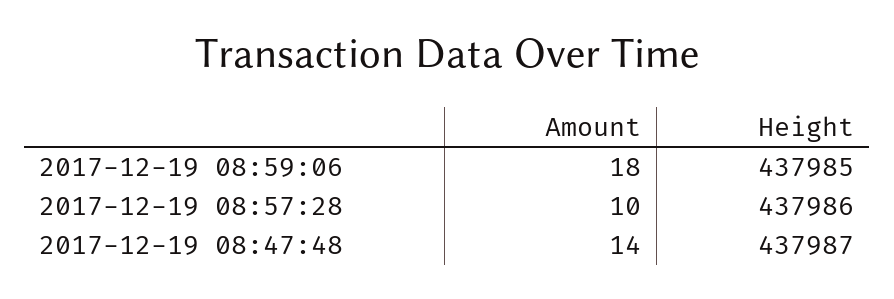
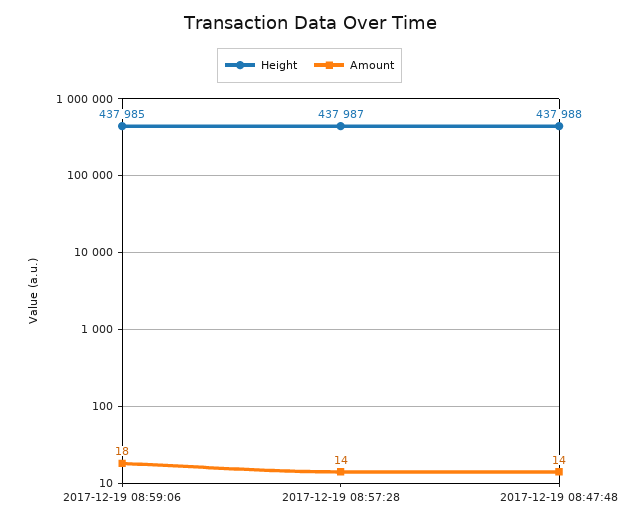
Amount, 2017-12-19 08:57:28: 10 -> 14
Height, 2017-12-19 08:57:28: 437986 -> 437987
Height, 2017-12-19 08:47:48: 437987 -> 437988

